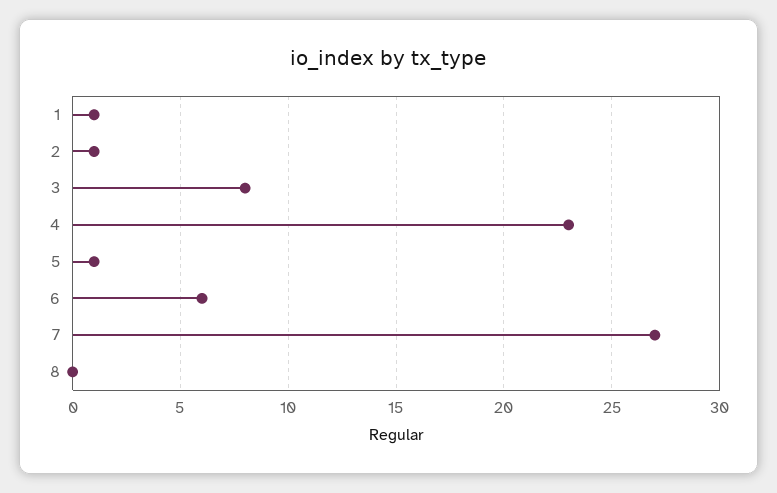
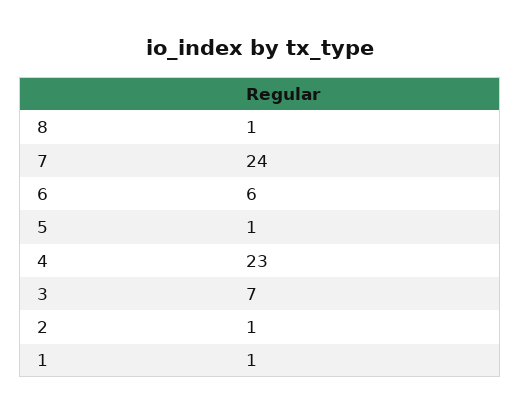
3: 8 -> 7
7: 27 -> 24
8: 0 -> 1

